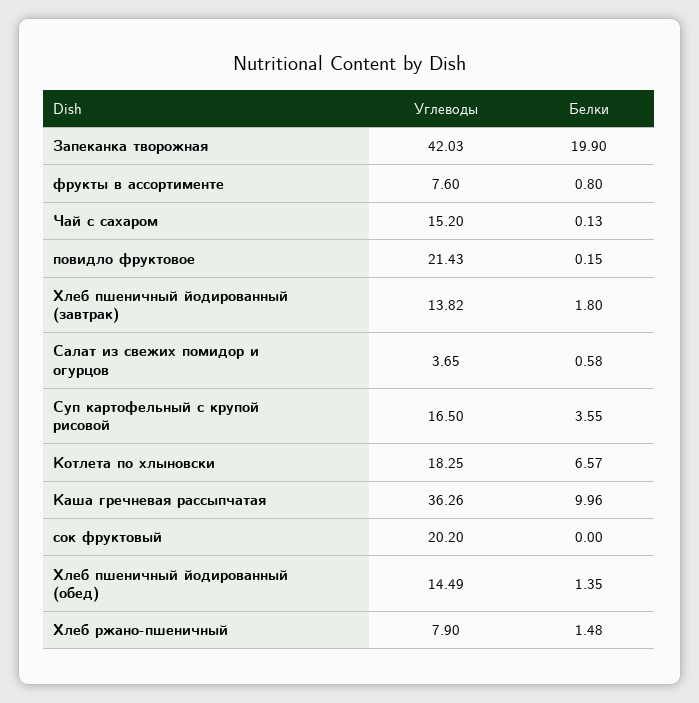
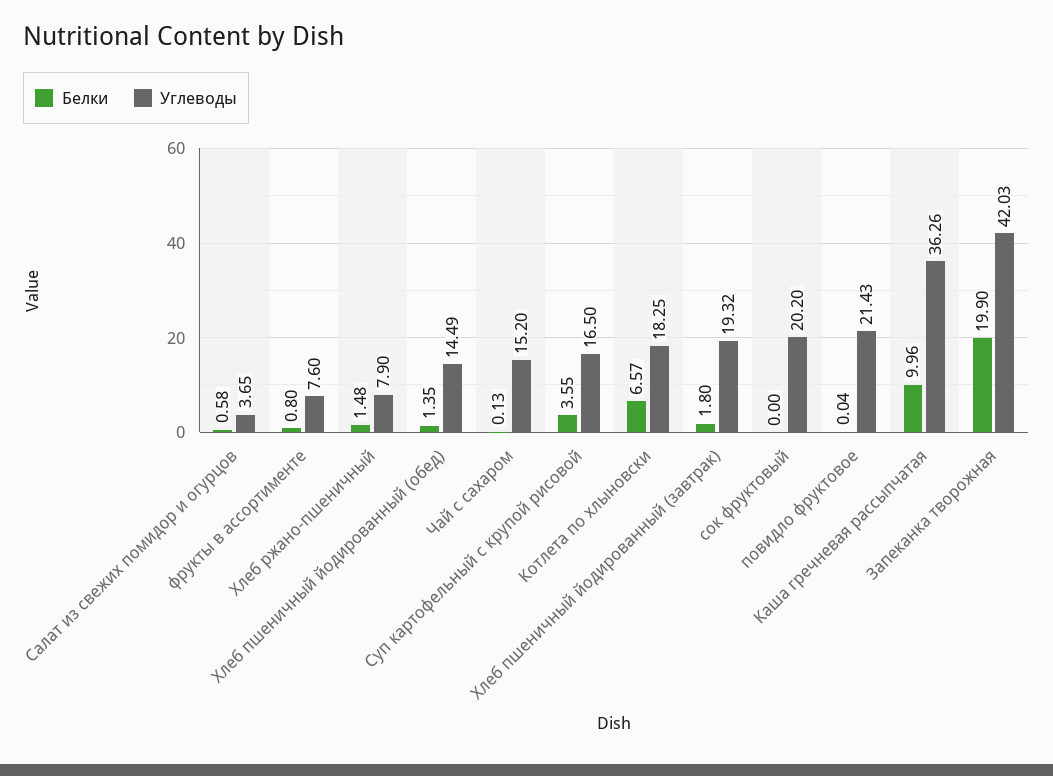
Белки, повидло фруктовое: 0.15 -> 0.04
Углеводы, Хлеб пшеничный йодированный (завтрак): 13.82 -> 19.32

